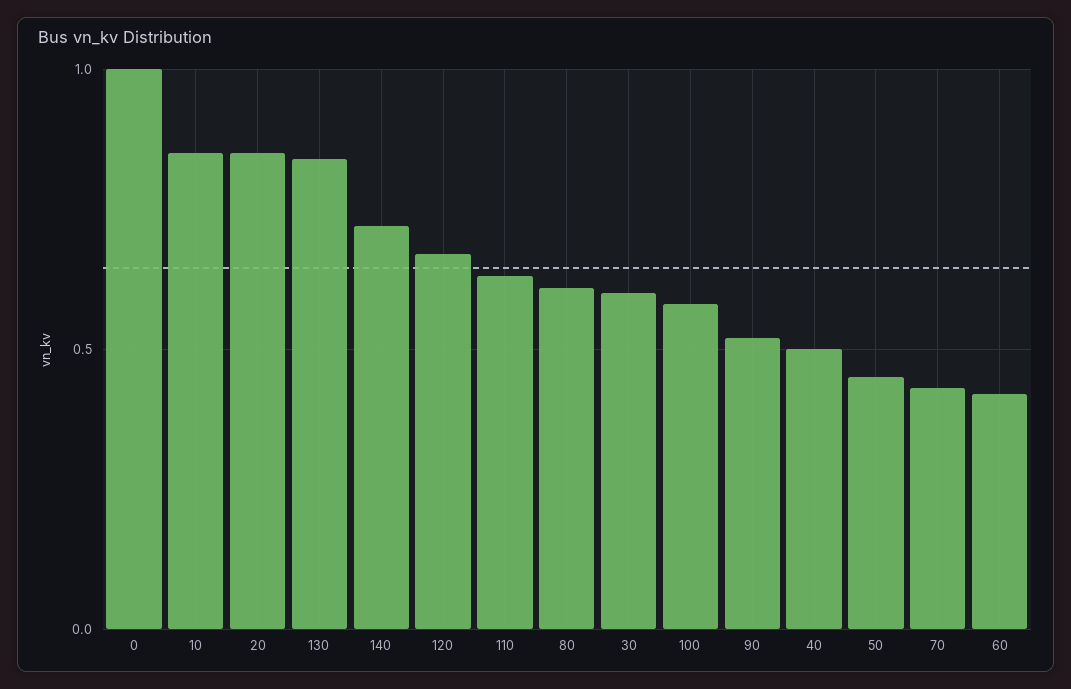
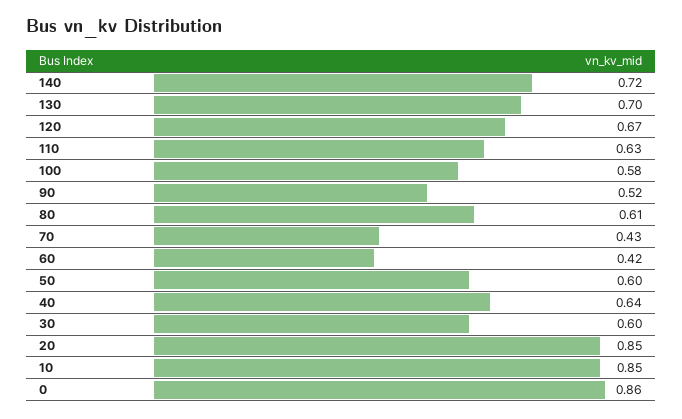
0: 1 -> 0.86
130: 0.85 -> 0.7
40: 0.5 -> 0.64
50: 0.45 -> 0.6

